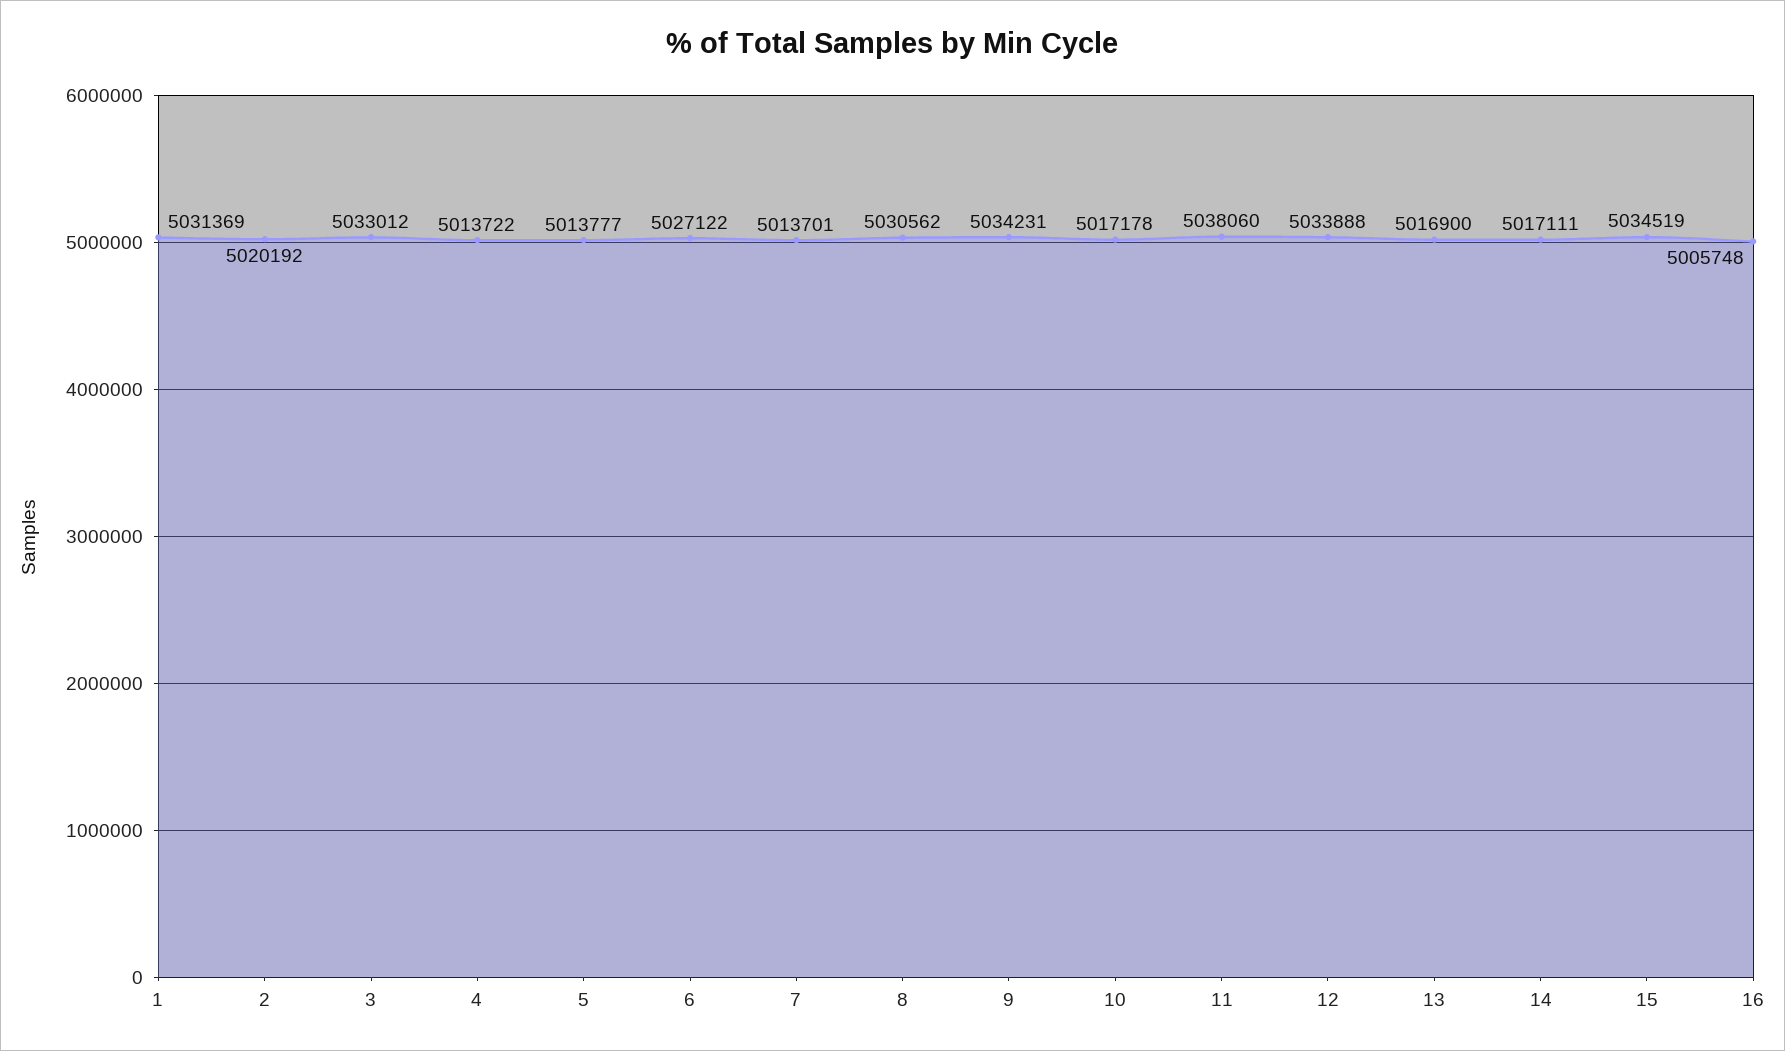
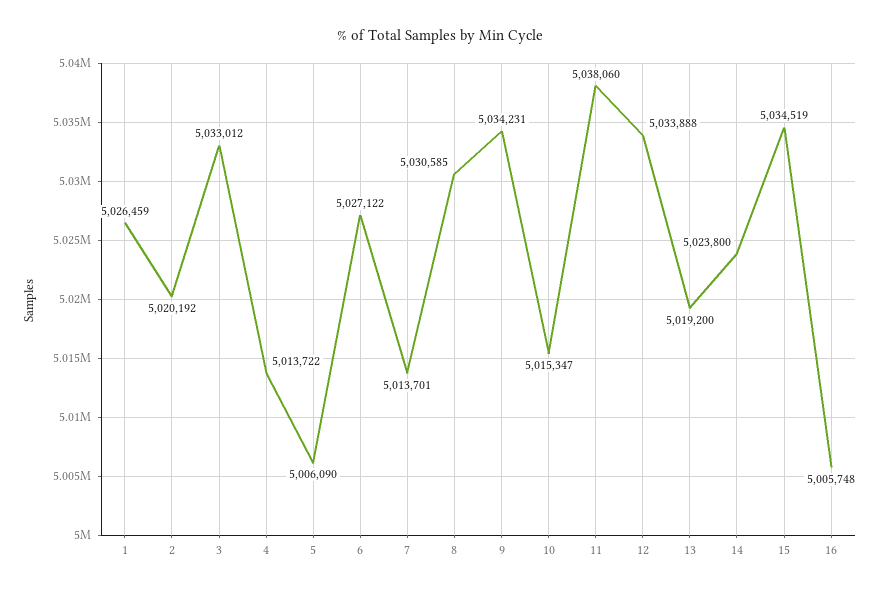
1: 5031369 -> 5026459
5: 5013777 -> 5006090
8: 5030562 -> 5030585
10: 5017178 -> 5015347
13: 5016900 -> 5019200
14: 5017111 -> 5023800

